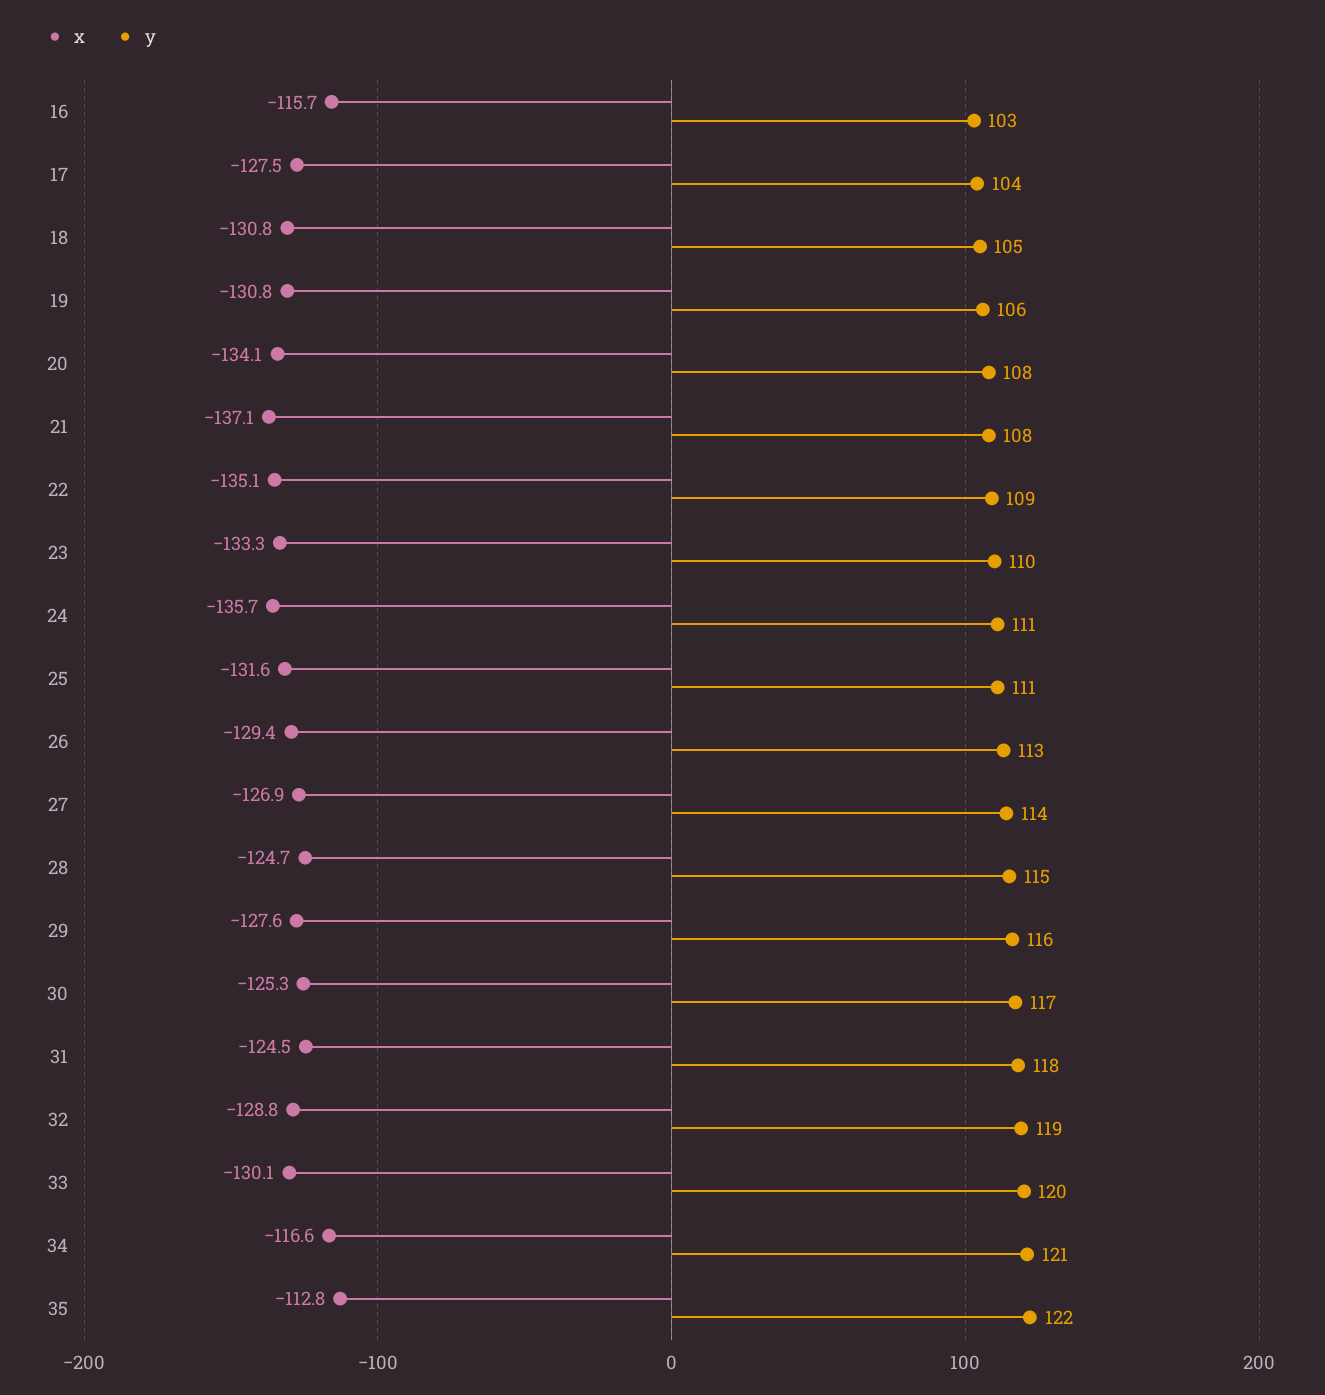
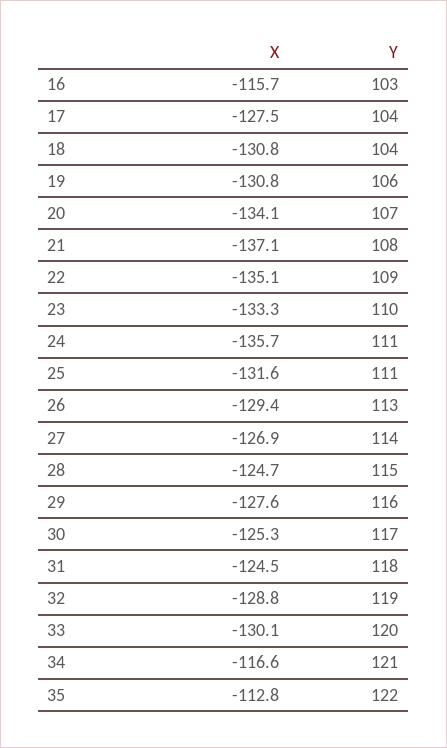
y, 18: 105 -> 104
y, 20: 108 -> 107

